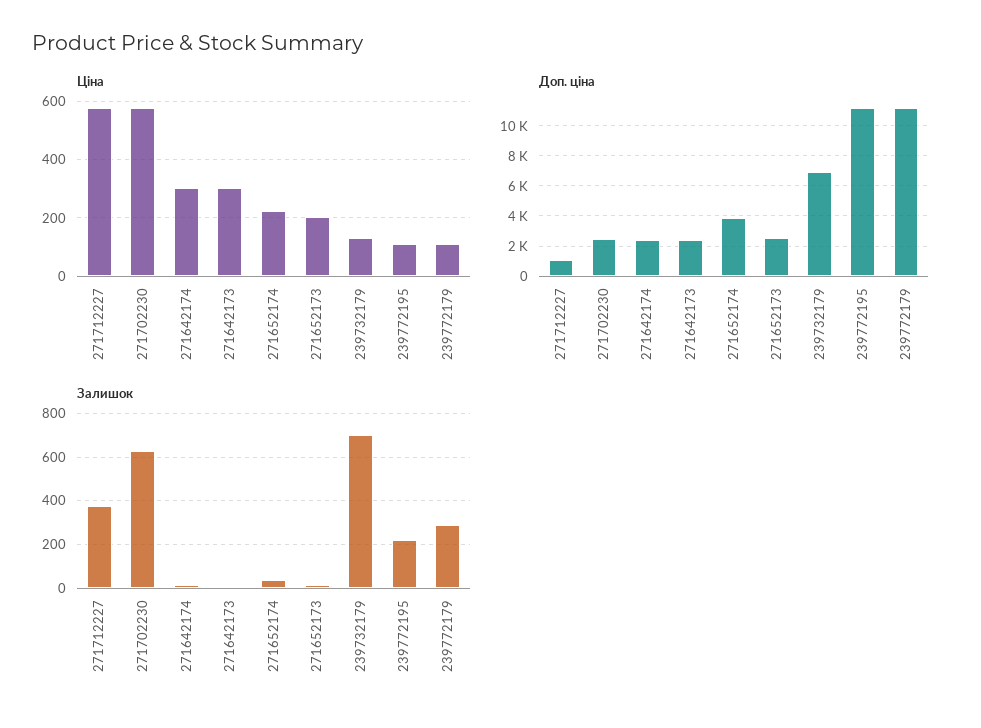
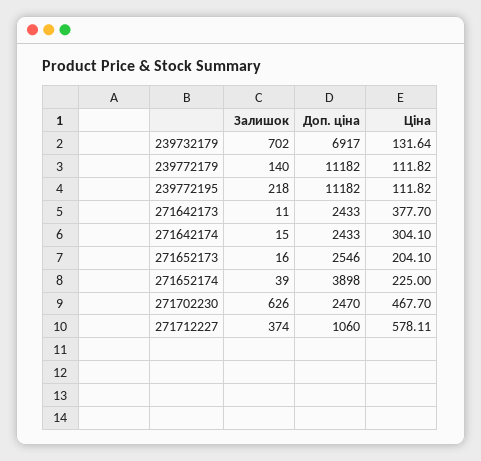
Ціна, 271702230: 575 -> 467.7
Ціна, 271642173: 300 -> 377.7
Залишок, 239772179: 300 -> 140

